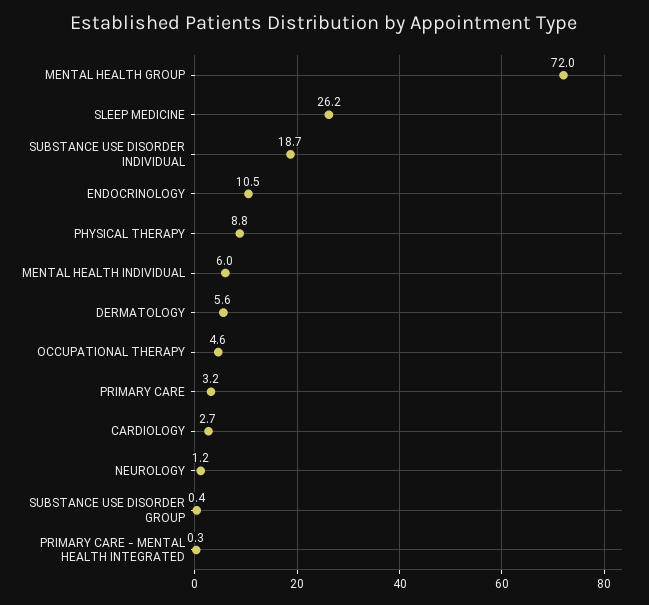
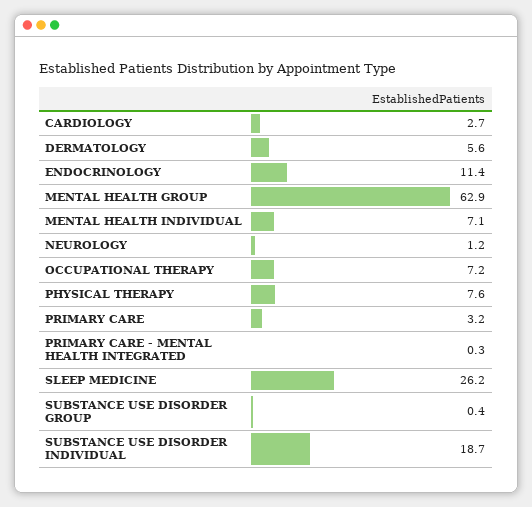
MENTAL HEALTH GROUP: 72 -> 62.9
ENDOCRINOLOGY: 10.5 -> 11.4
PHYSICAL THERAPY: 8.8 -> 7.6
MENTAL HEALTH INDIVIDUAL: 6 -> 7.1
OCCUPATIONAL THERAPY: 4.6 -> 7.2

